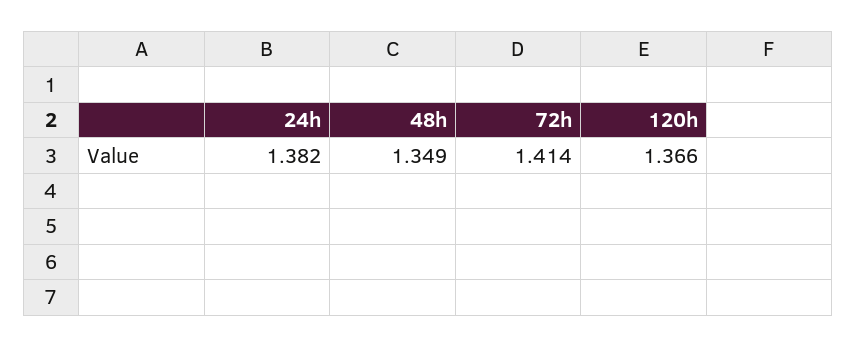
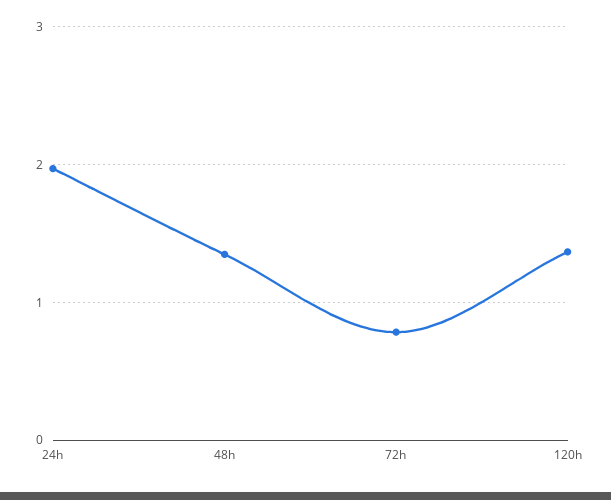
24h: 1.382 -> 2
72h: 1.414 -> 0.8

